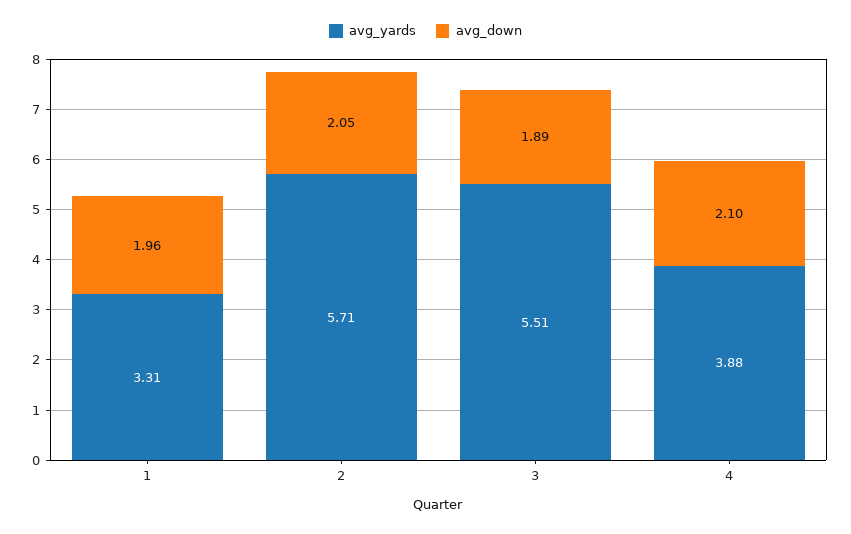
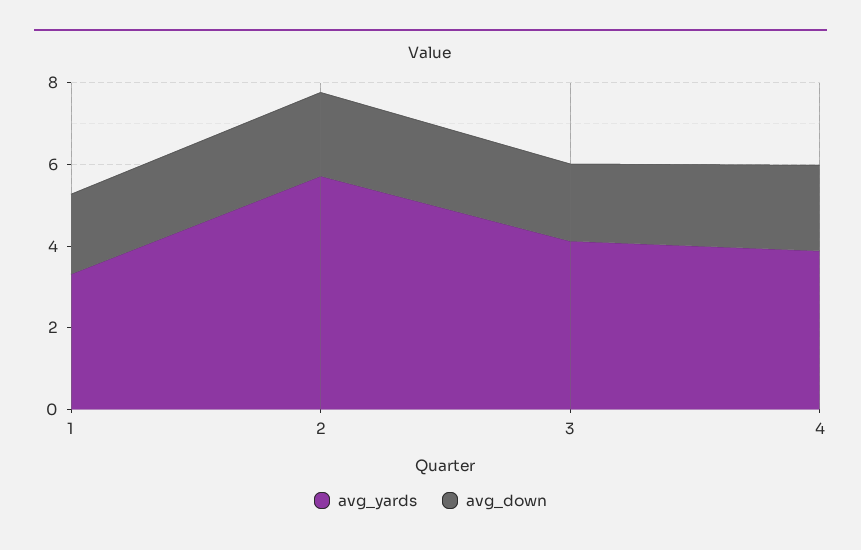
avg_yards, 3: 5.51 -> 4

